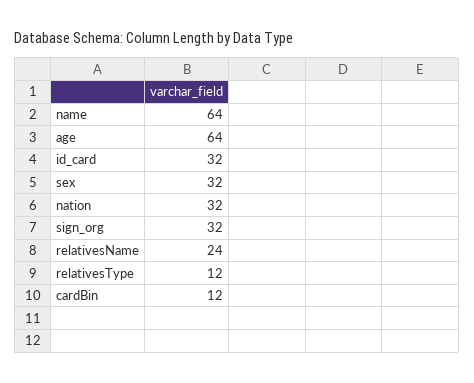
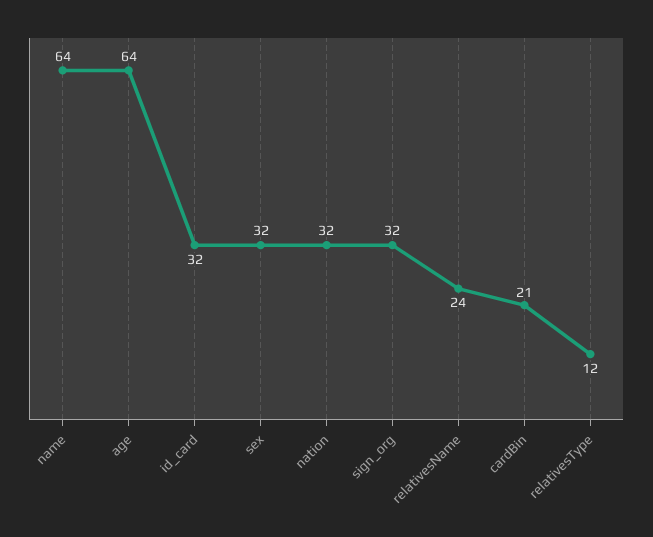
cardBin: 12 -> 21

